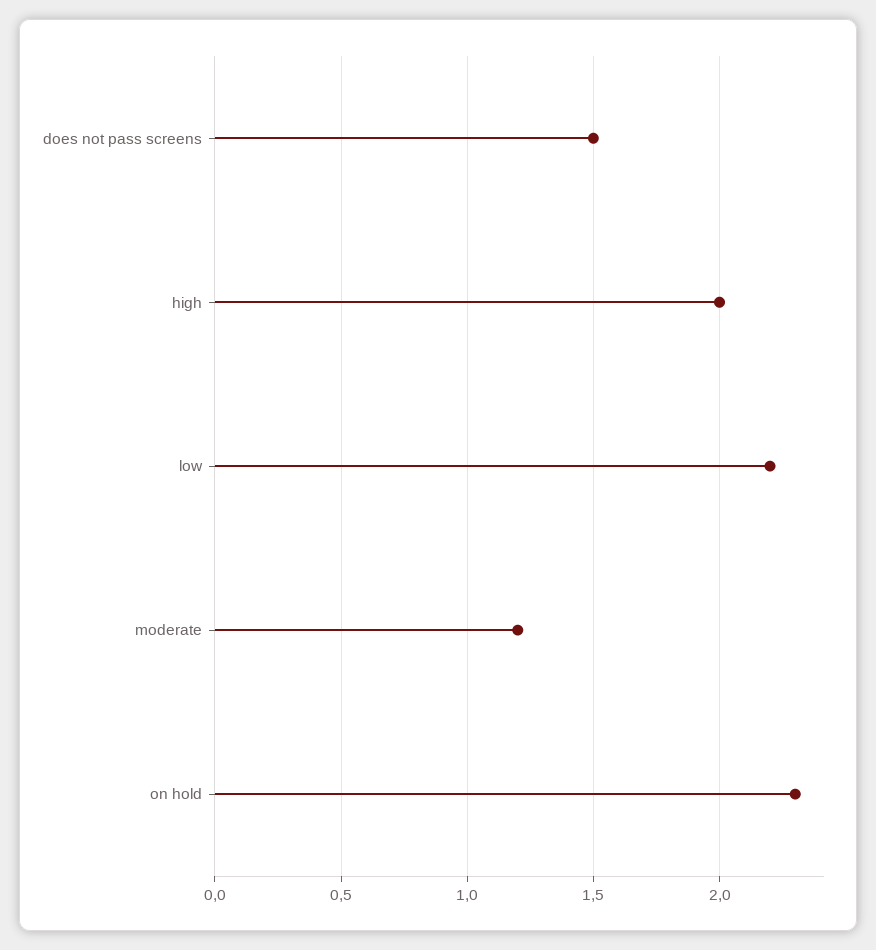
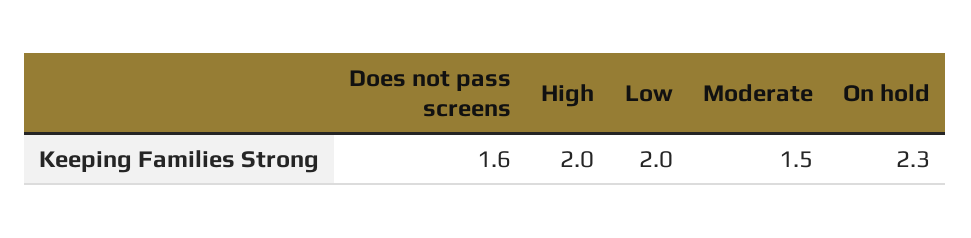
does not pass screens: 1.5 -> 1.6
low: 2.2 -> 2
moderate: 1.2 -> 1.5

